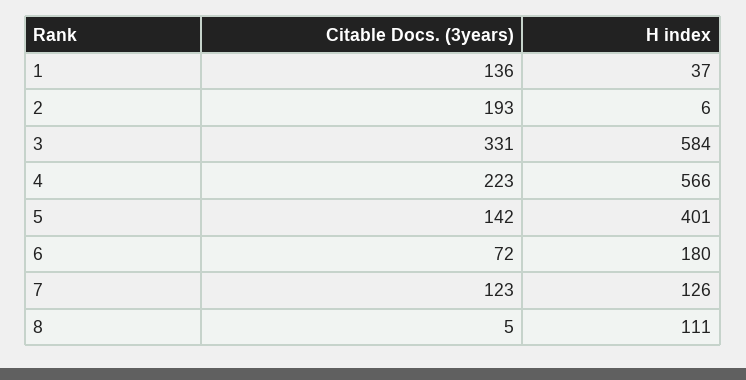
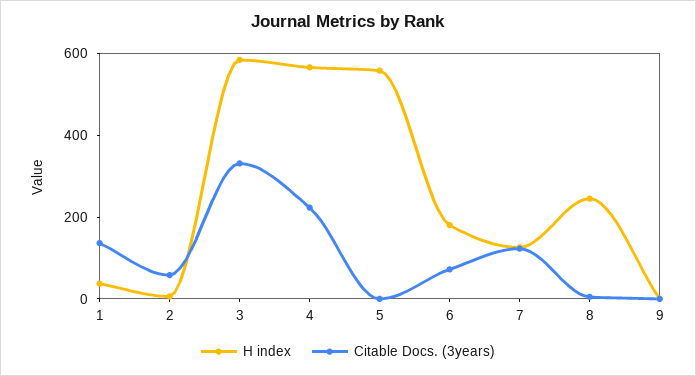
Citable Docs. (3years), 2: 193 -> 50
Citable Docs. (3years), 5: 142 -> 0
H index, 5: 401 -> 550
H index, 8: 111 -> 250
H index, 9: none -> 0
Citable Docs. (3years), 9: none -> 0

